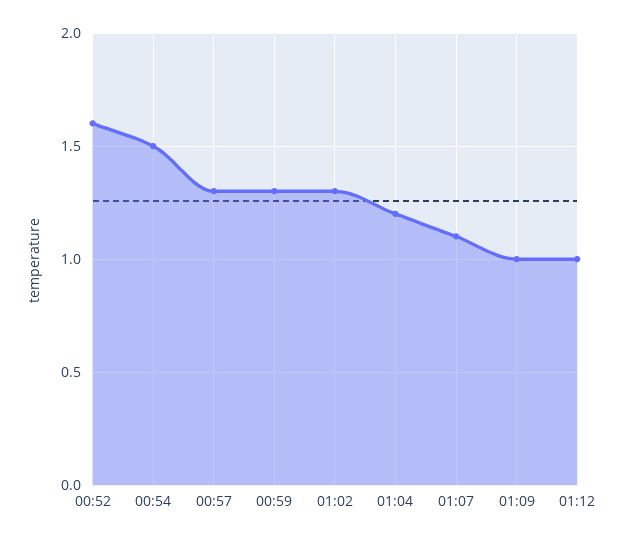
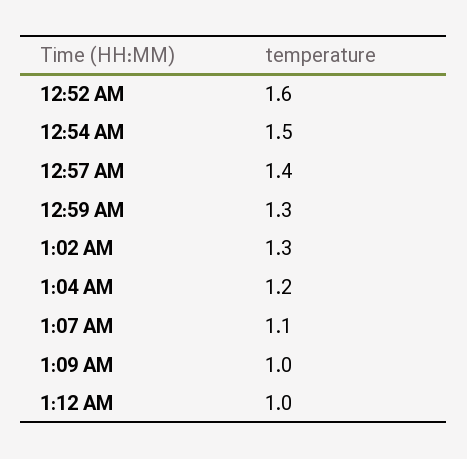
00:57: 1.3 -> 1.4

